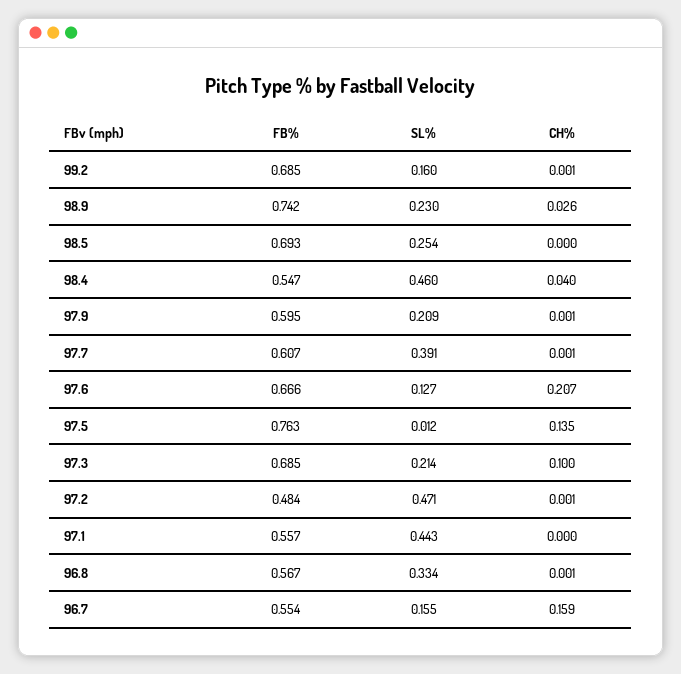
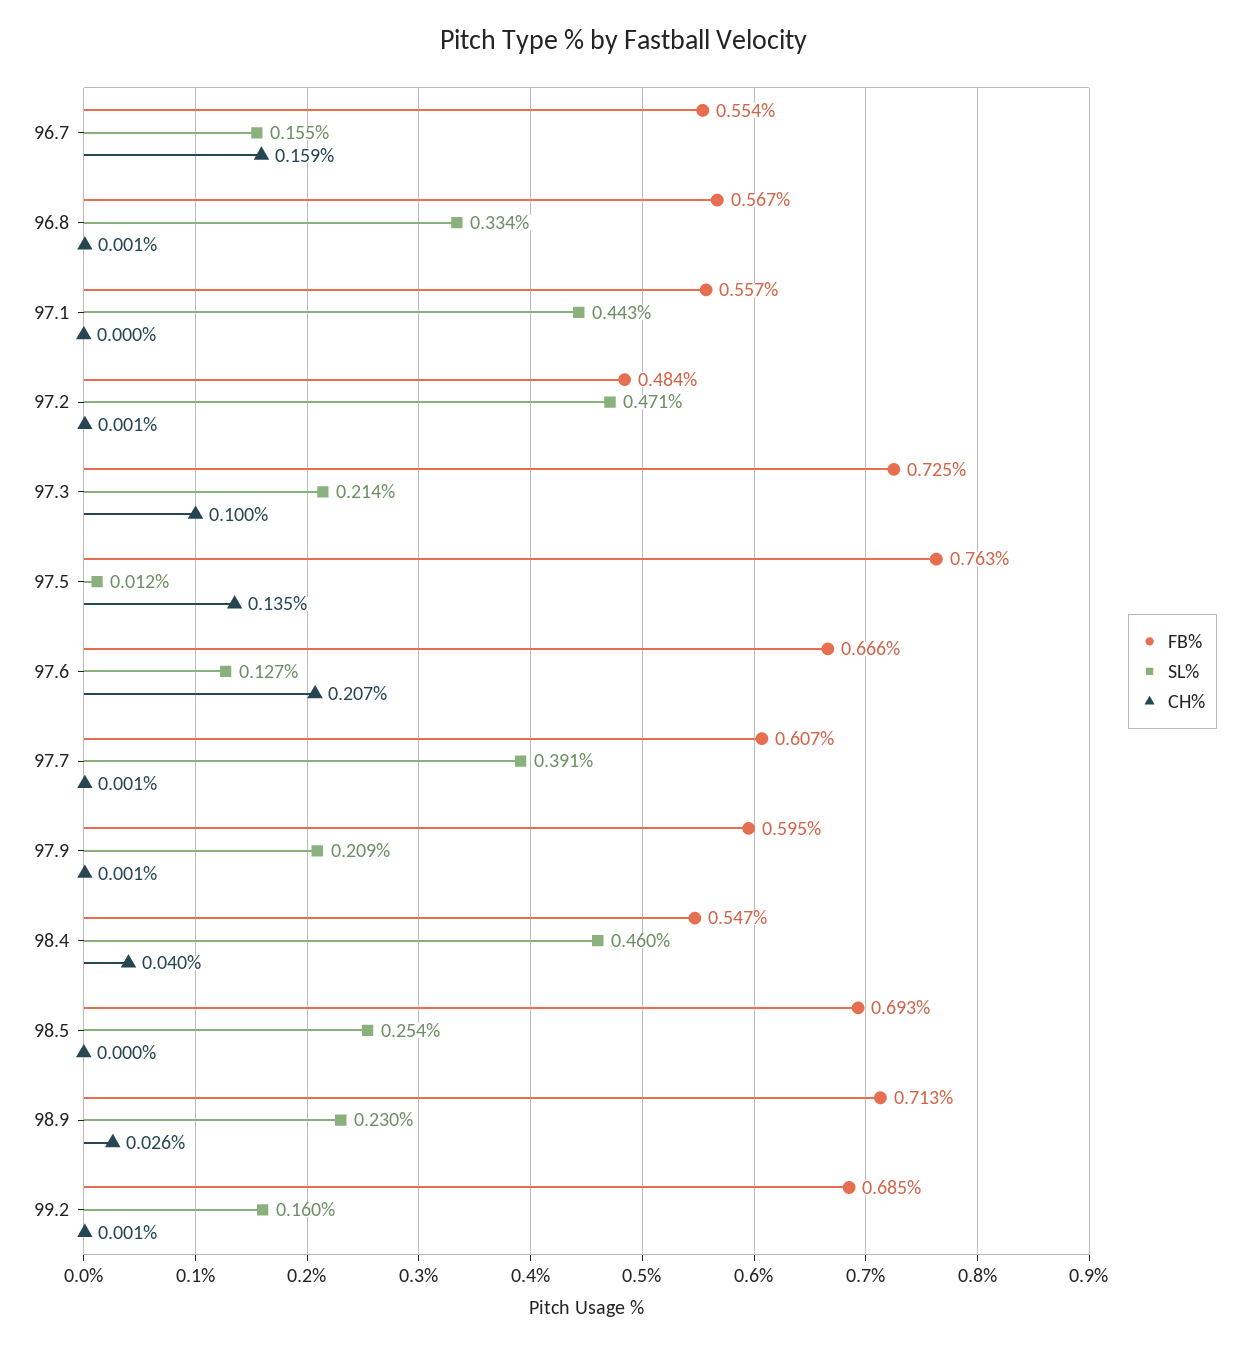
FB%, 98.9: 0.742 -> 0.713
FB%, 97.3: 0.685 -> 0.725

